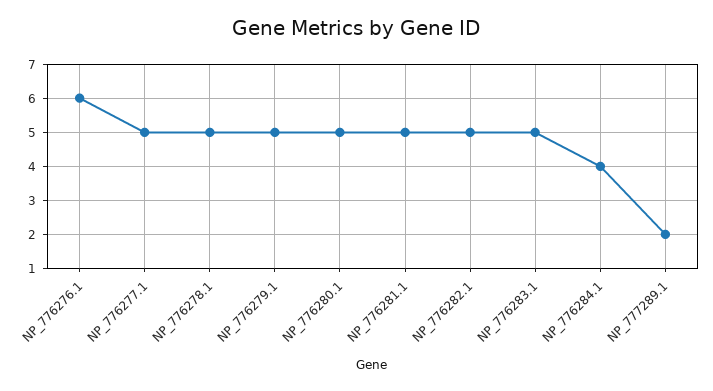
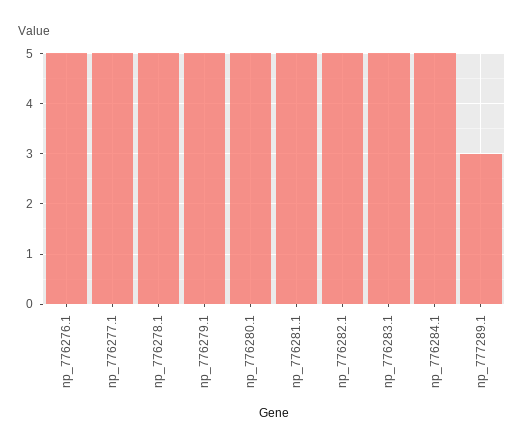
NP_776276.1: 6 -> 5
NP_776284.1: 4 -> 5
NP_777289.1: 2 -> 3

